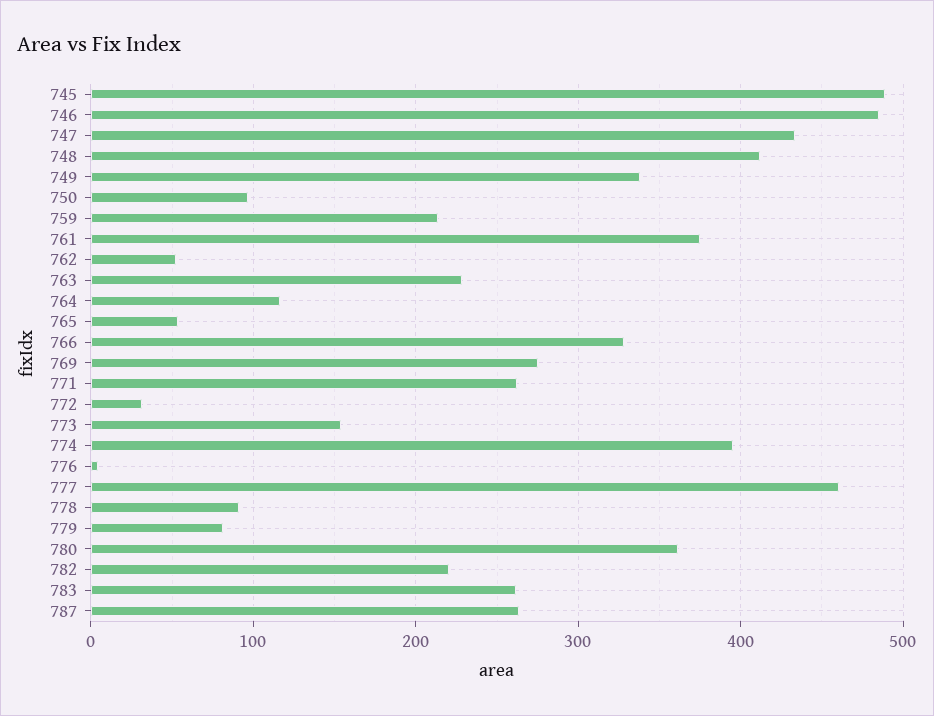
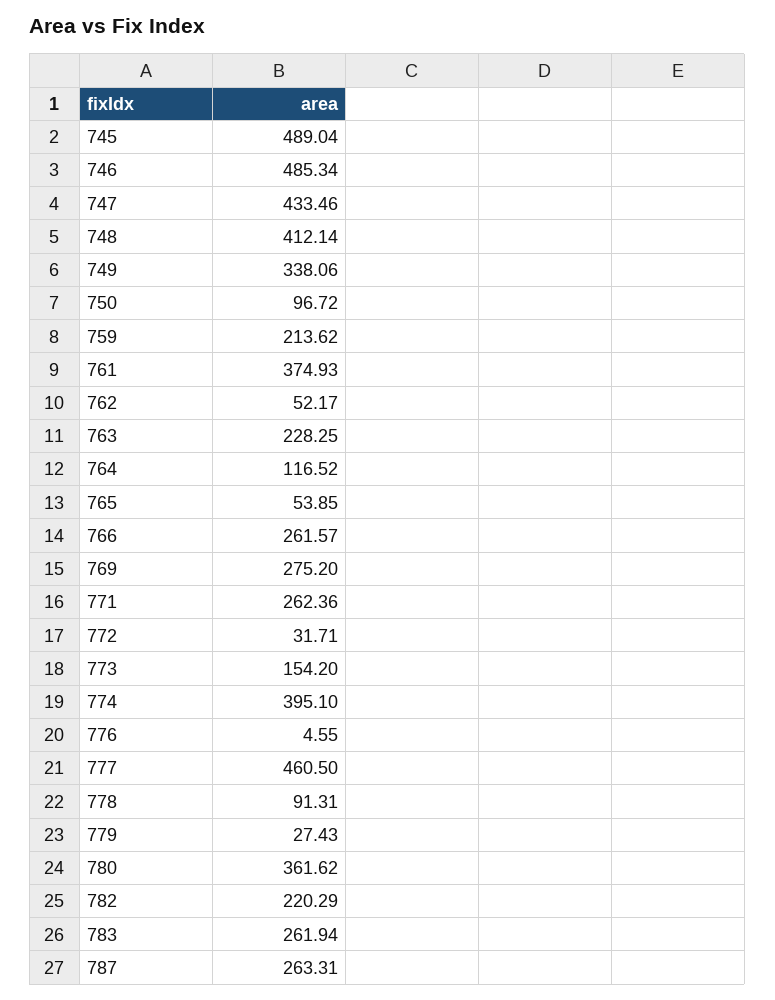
766: 330 -> 261.57
779: 80 -> 27.43

